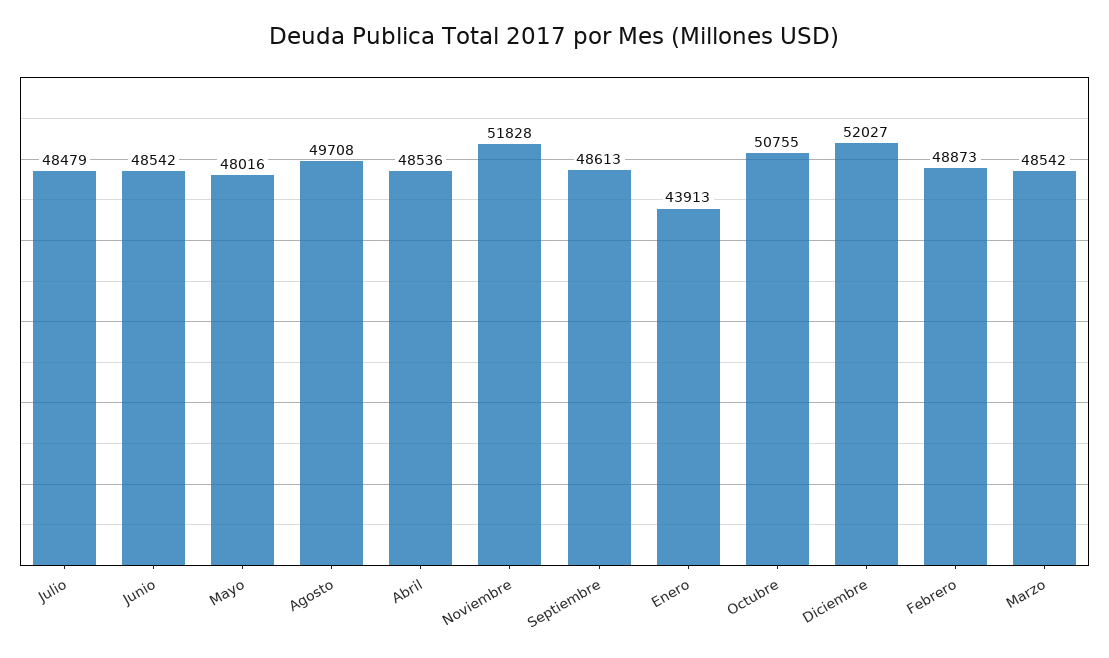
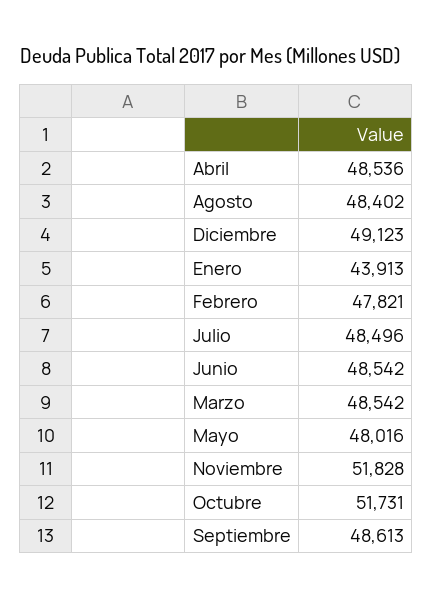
Julio: 48479 -> 48496
Agosto: 49708 -> 48402
Octubre: 50755 -> 51731
Diciembre: 52027 -> 49123
Febrero: 48873 -> 47821

